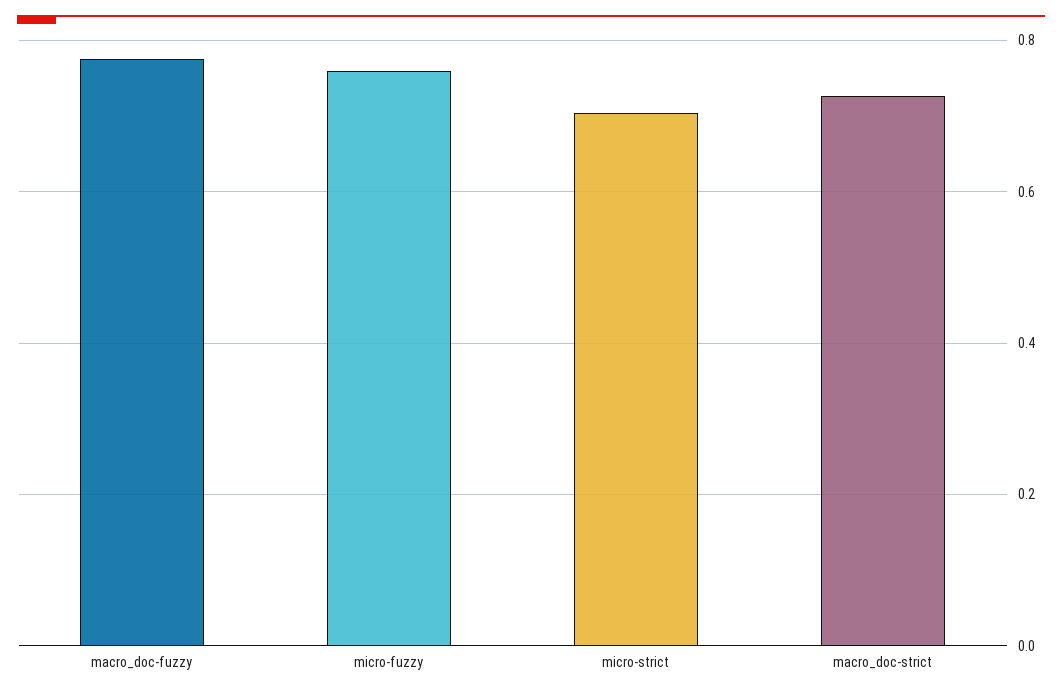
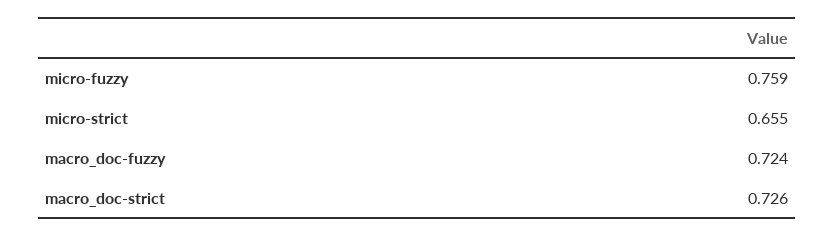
macro_doc-fuzzy: 0.78 -> 0.724
micro-strict: 0.7 -> 0.655

